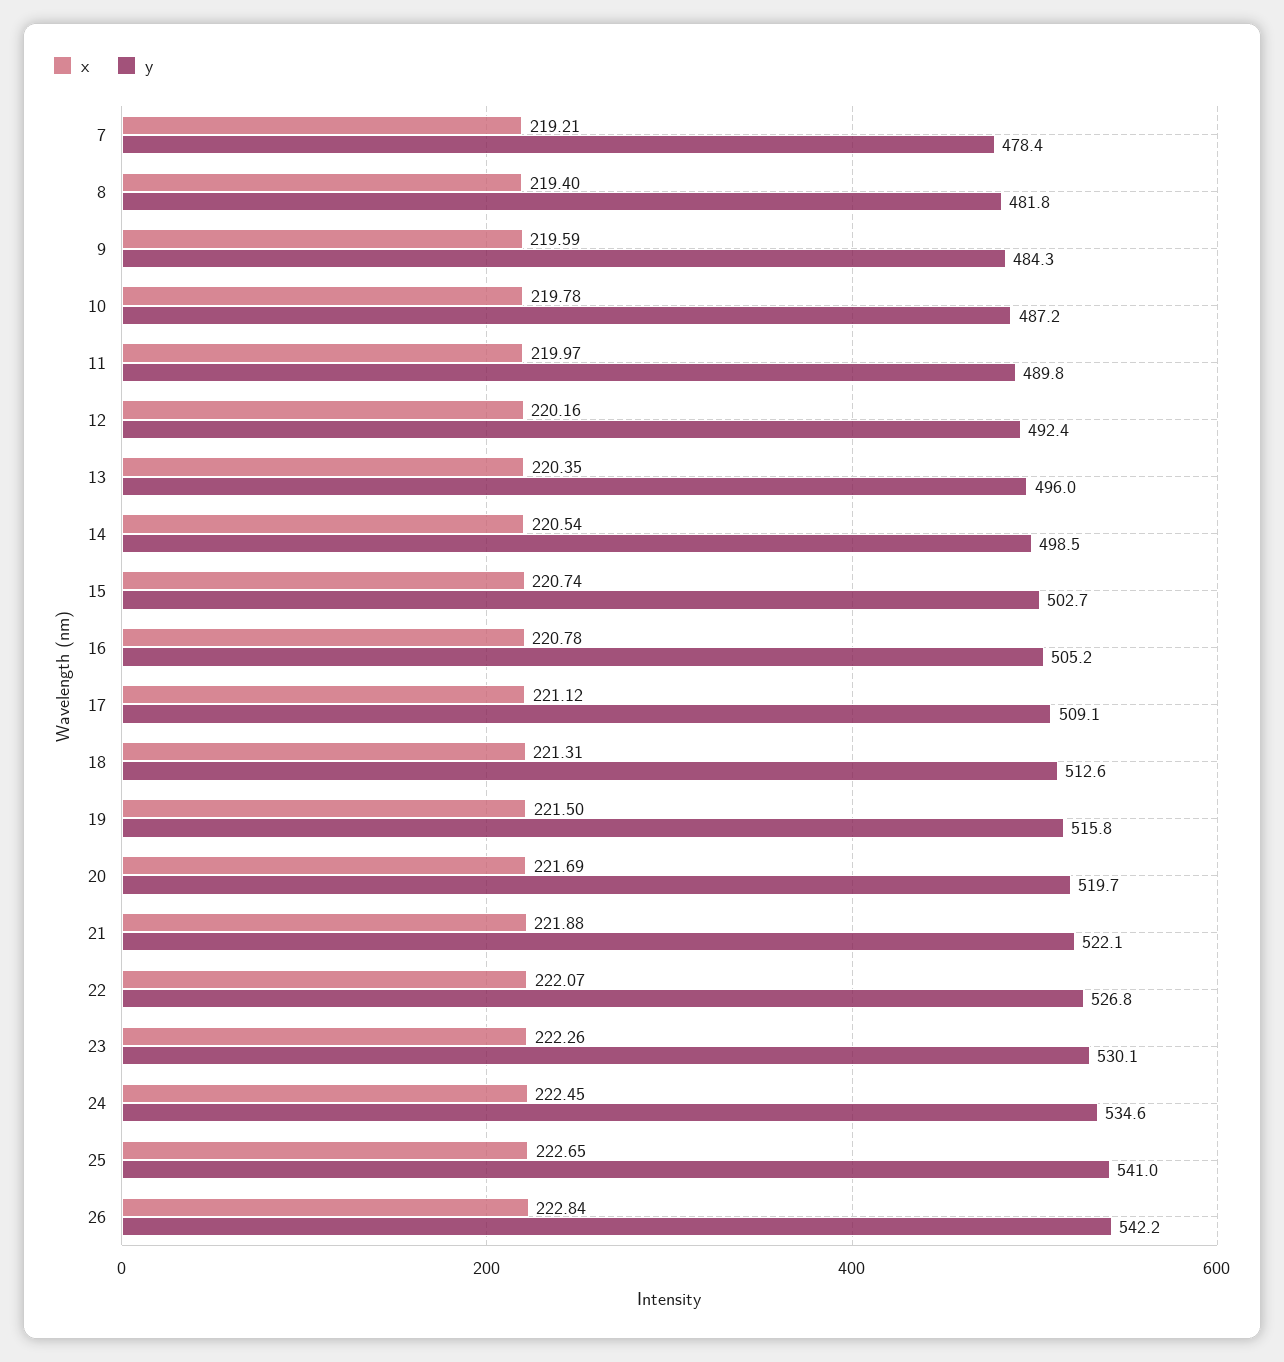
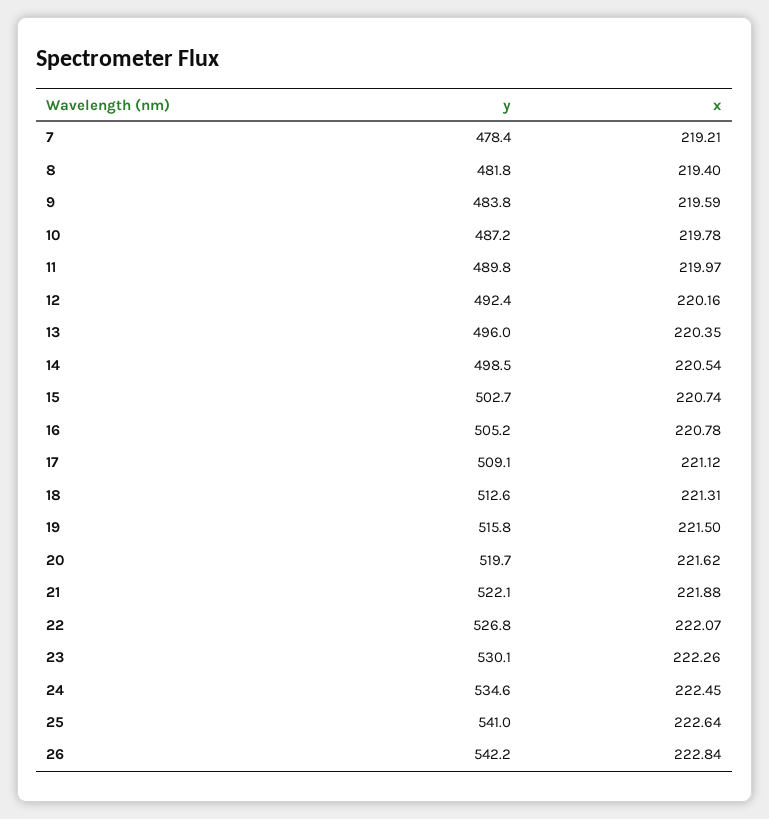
y, 9: 484.3 -> 483.8
x, 20: 221.69 -> 221.62
x, 25: 222.65 -> 222.64

